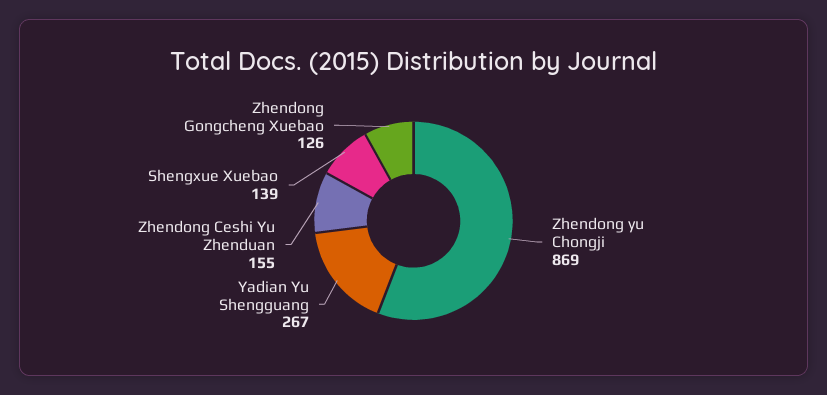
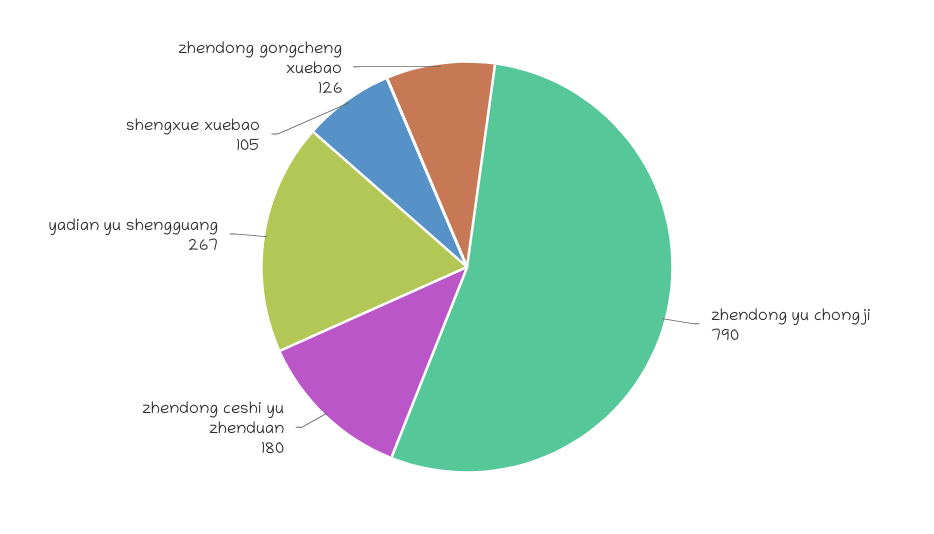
Zhendong yu Chongji: 869 -> 790
Zhendong Ceshi Yu Zhenduan: 155 -> 180
Shengxue Xuebao: 139 -> 105

